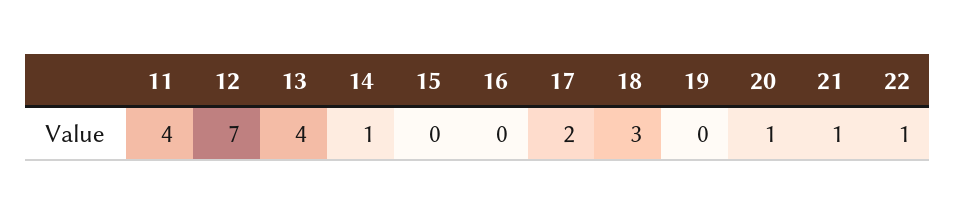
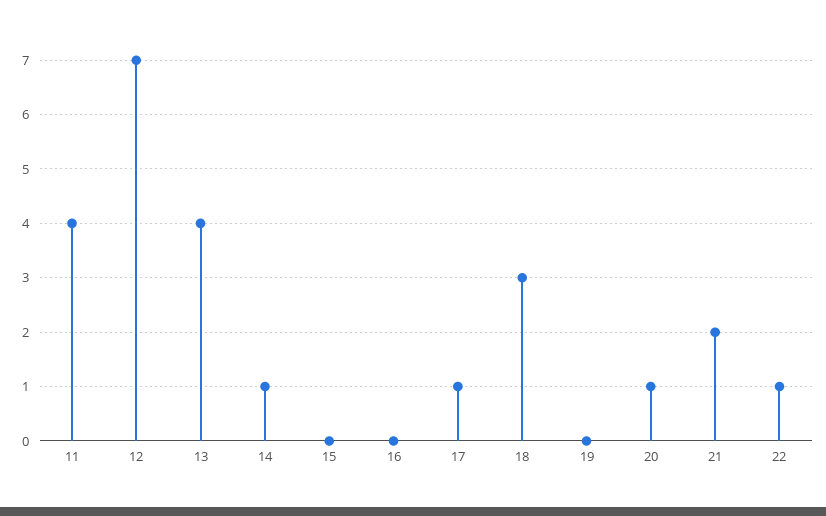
17: 2 -> 1
21: 1 -> 2

